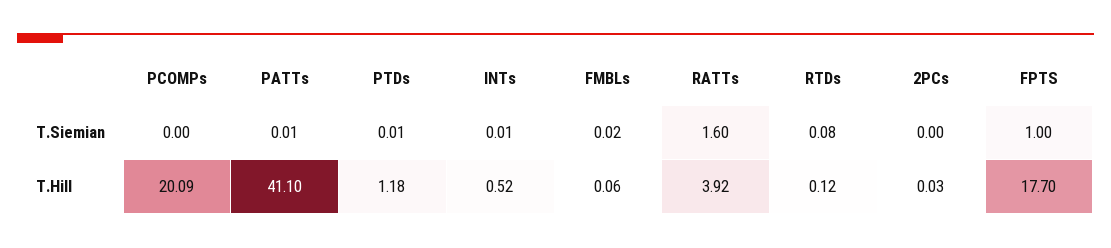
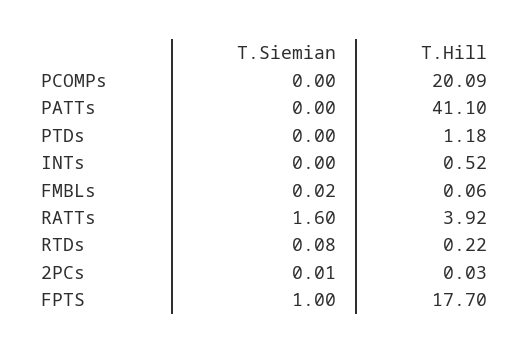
PATTs, T.Siemian: 0.01 -> 0
PTDs, T.Siemian: 0.01 -> 0
INTs, T.Siemian: 0.01 -> 0
2PCs, T.Siemian: 0 -> 0.01
RTDs, T.Hill: 0.12 -> 0.22

